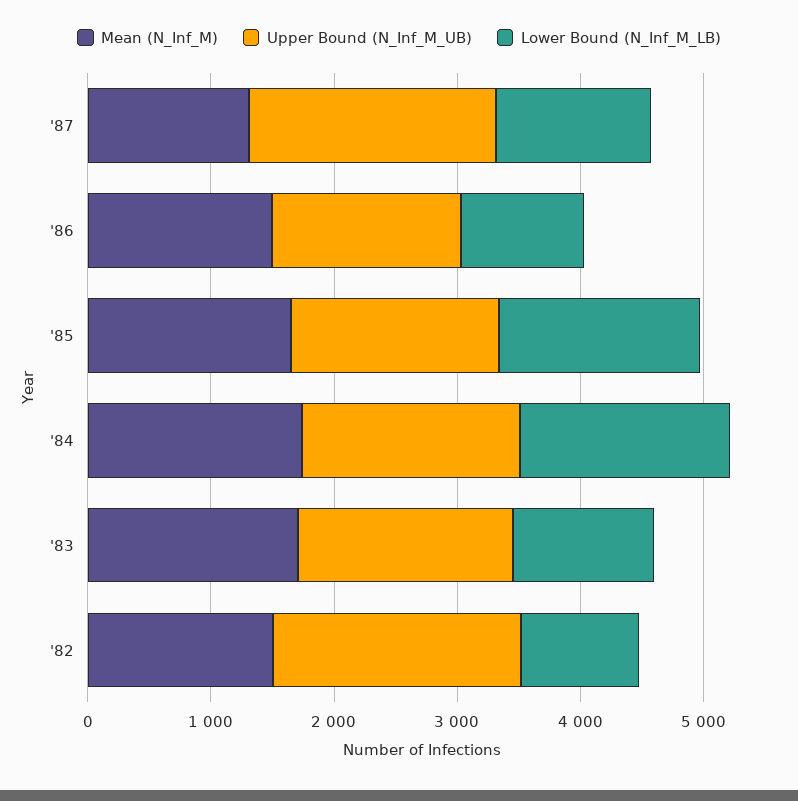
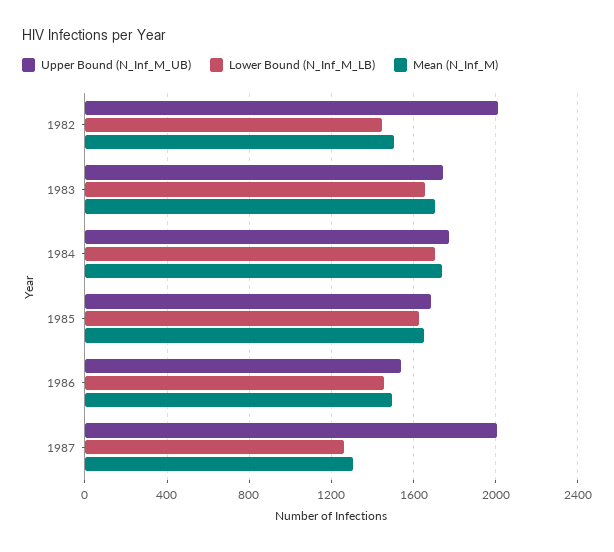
Lower Bound (N_Inf_M_LB), '86: 1000 -> 1450
Lower Bound (N_Inf_M_LB), '83: 1200 -> 1650
Lower Bound (N_Inf_M_LB), '82: 1000 -> 1450

